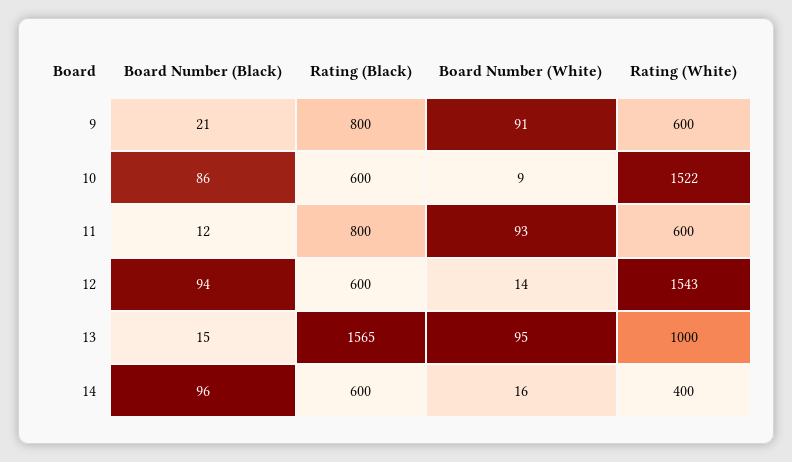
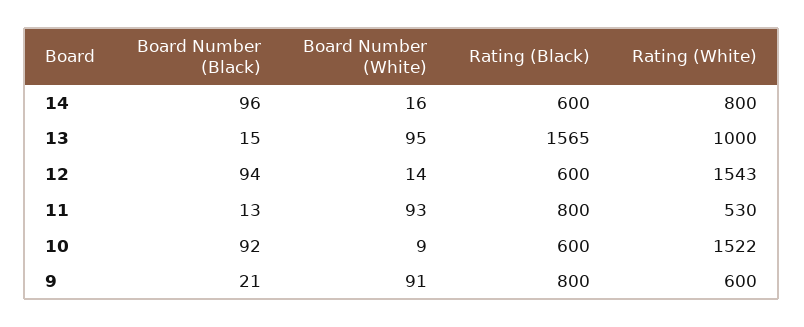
Board Number (Black), 10: 86 -> 92
Board Number (Black), 11: 12 -> 13
Rating (White), 11: 600 -> 530
Rating (White), 14: 400 -> 800

